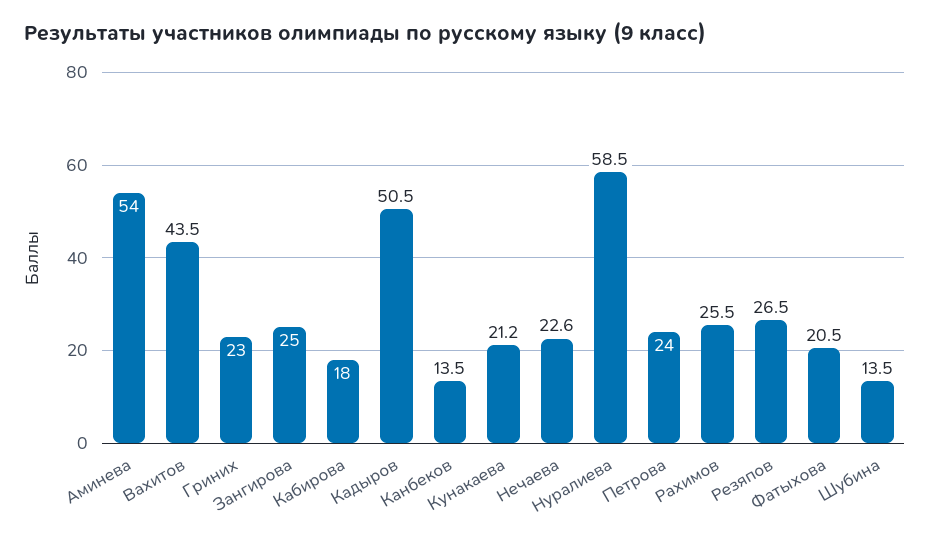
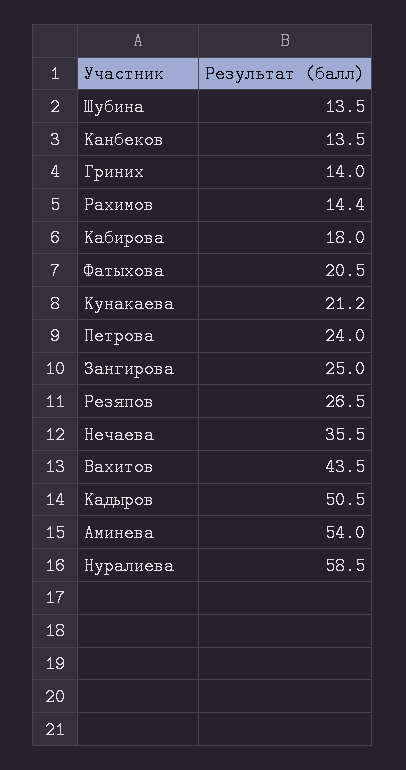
Гриних: 23 -> 14
Нечаева: 22.6 -> 35.5
Рахимов: 25.5 -> 14.4

